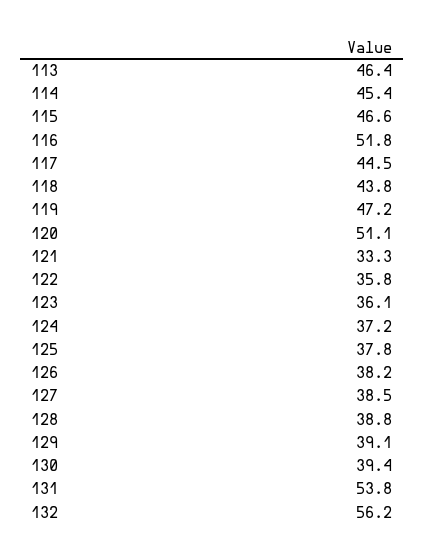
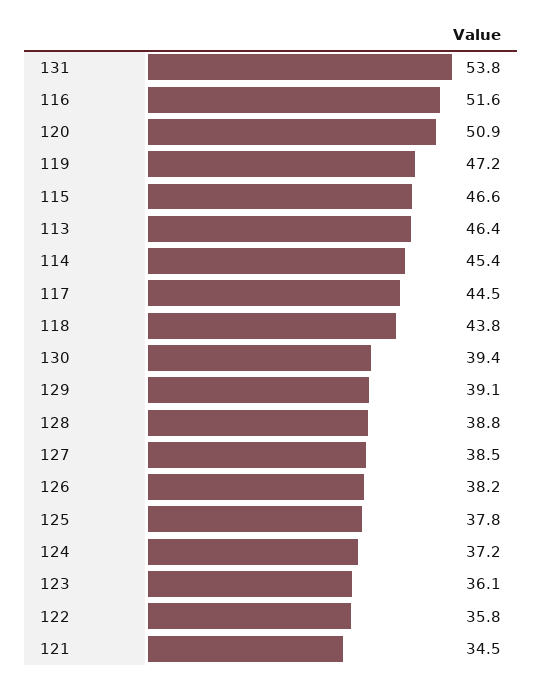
116: 51.8 -> 51.6
120: 51.1 -> 50.9
121: 33.3 -> 34.5
132: 56.2 -> none

